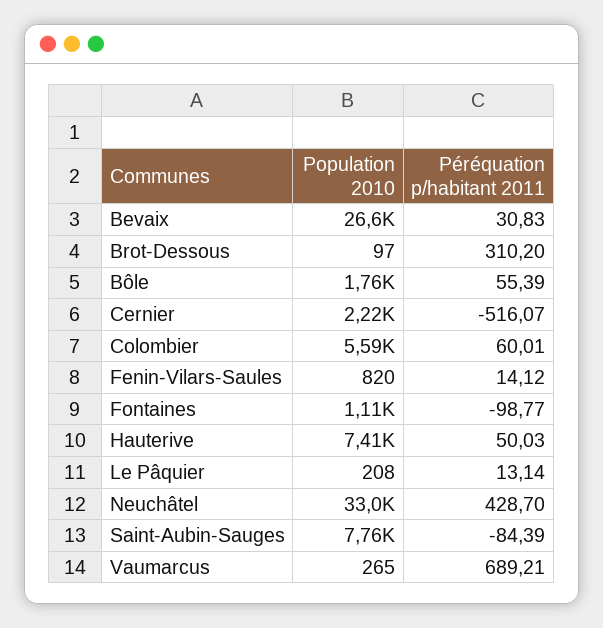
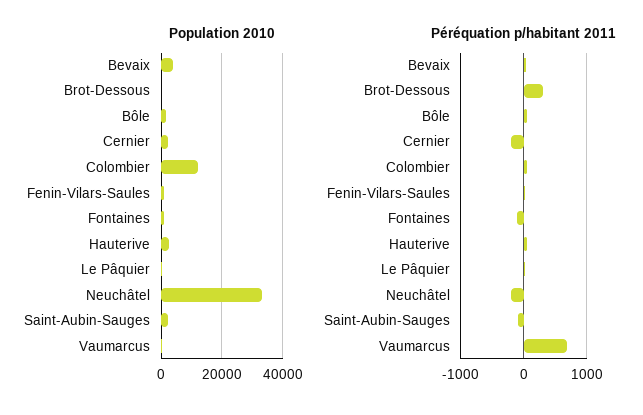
Population 2010, Bevaix: 26600 -> 4000
Péréquation p/habitant 2011, Cernier: -516.07 -> -200
Population 2010, Colombier: 5590 -> 12000
Population 2010, Hauterive: 7410 -> 2000
Péréquation p/habitant 2011, Neuchâtel: 428.7 -> -200
Population 2010, Saint-Aubin-Sauges: 7760 -> 2000

